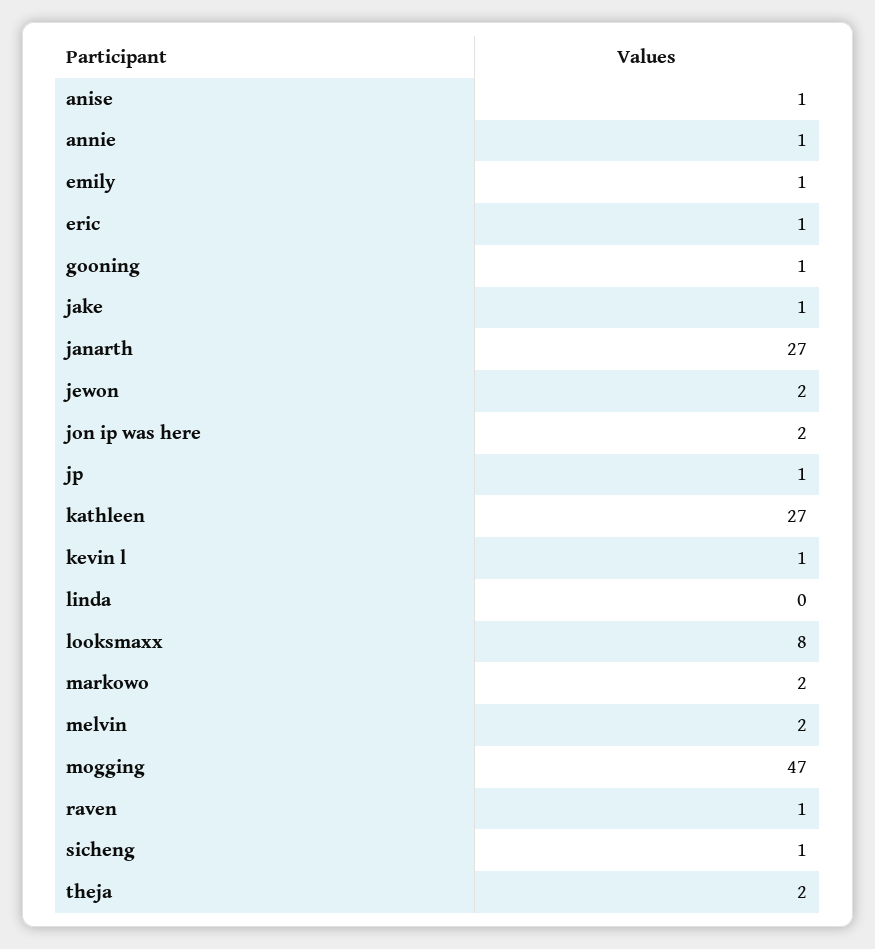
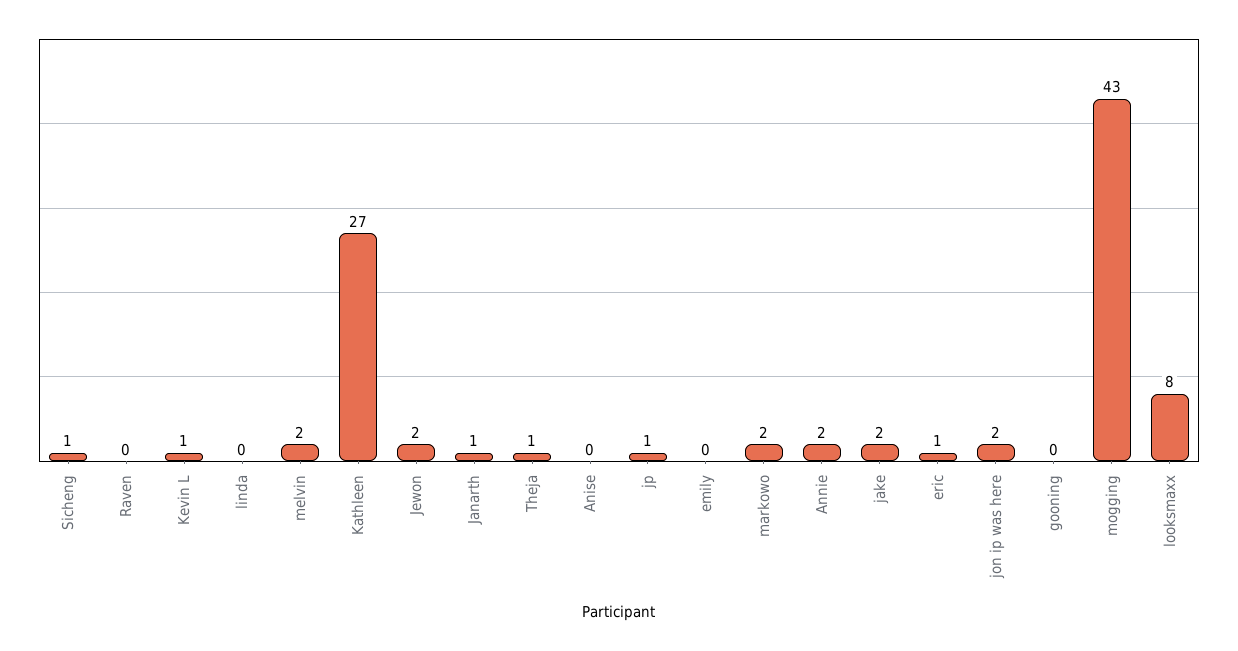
anise: 1 -> 0
annie: 1 -> 2
emily: 1 -> 0
gooning: 1 -> 0
jake: 1 -> 2
janarth: 27 -> 1
mogging: 47 -> 43
raven: 1 -> 0
theja: 2 -> 1

